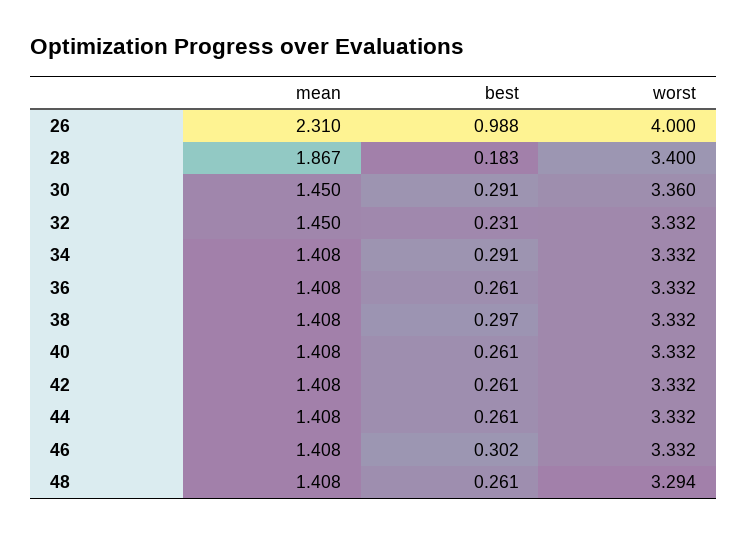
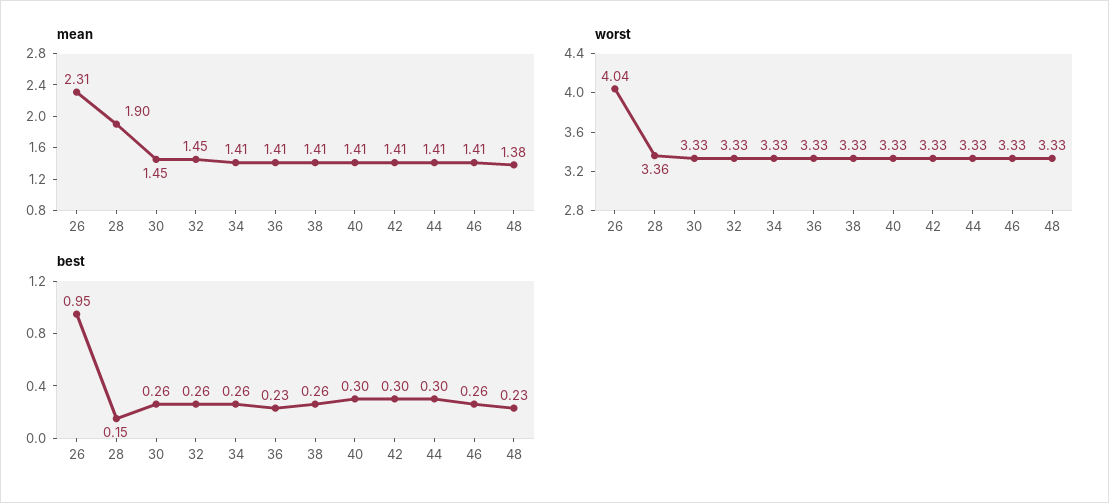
best, 26: 0.988 -> 0.95
worst, 26: 4 -> 4.04
mean, 28: 1.867 -> 1.9
best, 28: 0.183 -> 0.15
worst, 28: 3.4 -> 3.36
best, 30: 0.291 -> 0.26
worst, 30: 3.36 -> 3.33
best, 32: 0.231 -> 0.26
best, 34: 0.291 -> 0.26
best, 36: 0.261 -> 0.23
best, 38: 0.297 -> 0.26
best, 40: 0.261 -> 0.3
best, 42: 0.261 -> 0.3
best, 44: 0.261 -> 0.3
best, 46: 0.302 -> 0.26
mean, 48: 1.408 -> 1.38
best, 48: 0.261 -> 0.23
worst, 48: 3.294 -> 3.33

